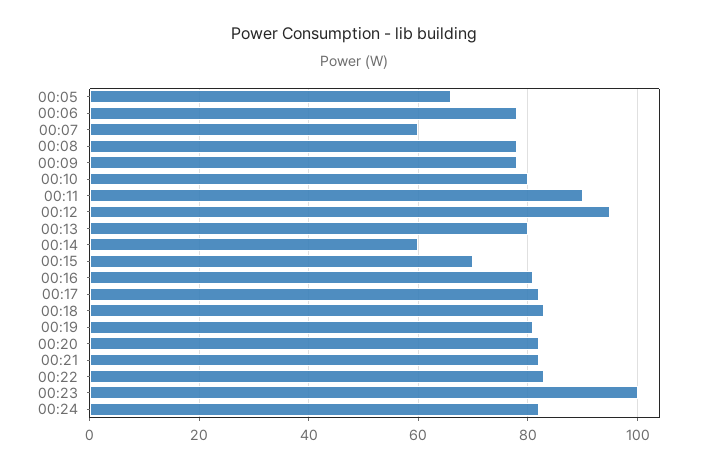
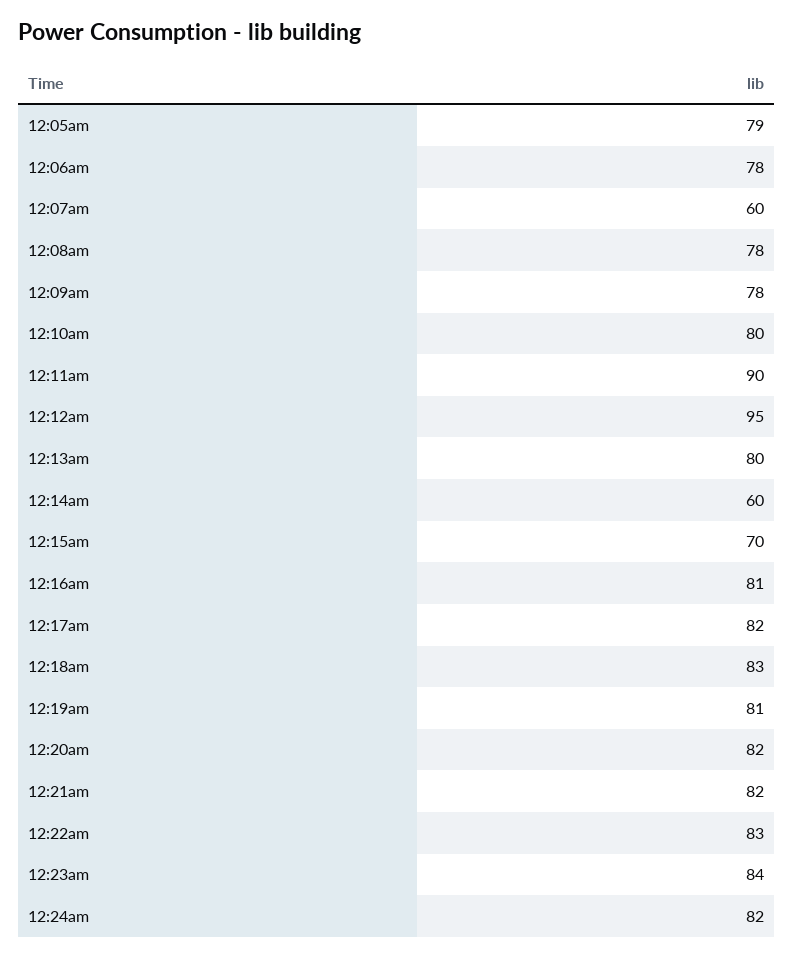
00:05: 65 -> 79
00:23: 100 -> 84

